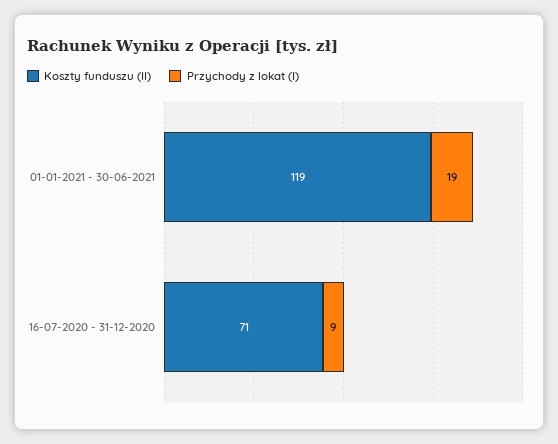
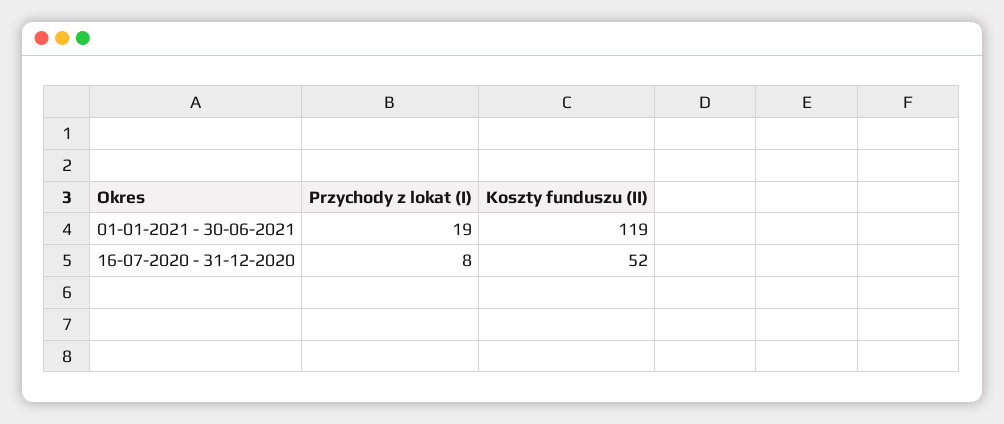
Koszty funduszu (II), 16-07-2020 - 31-12-2020: 71 -> 52
Przychody z lokat (I), 16-07-2020 - 31-12-2020: 9 -> 8

